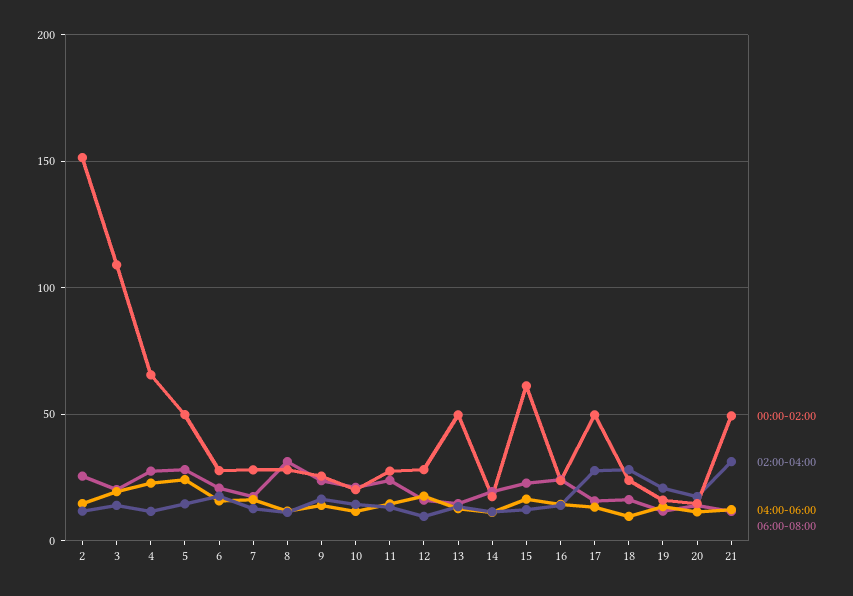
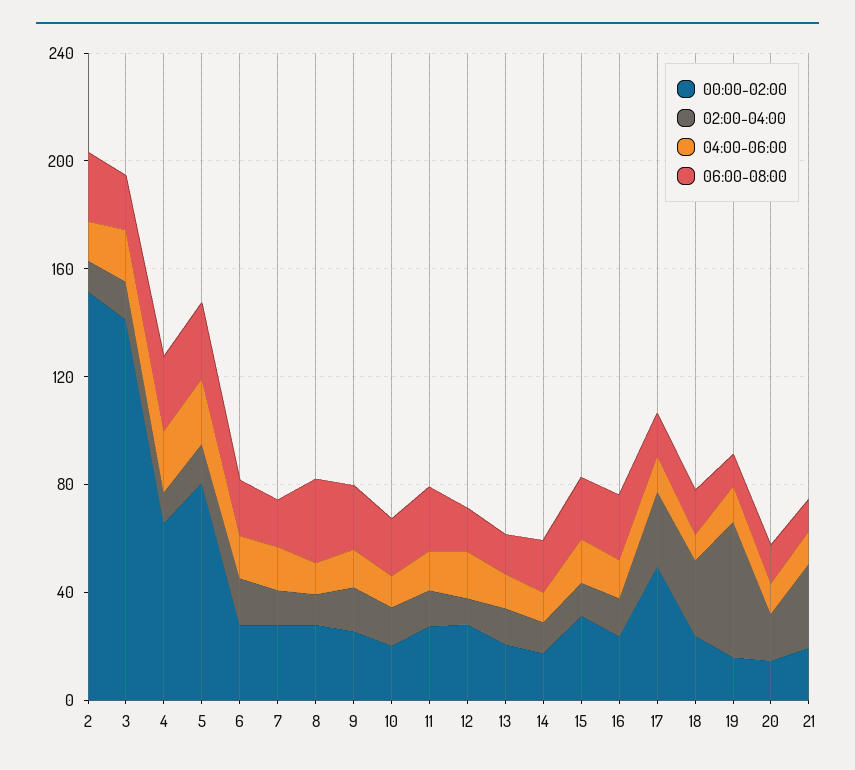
00:00-02:00, 3: 110 -> 140
00:00-02:00, 5: 50 -> 80
00:00-02:00, 13: 50 -> 20
00:00-02:00, 15: 60 -> 30
02:00-04:00, 19: 20 -> 50
00:00-02:00, 21: 50 -> 20

